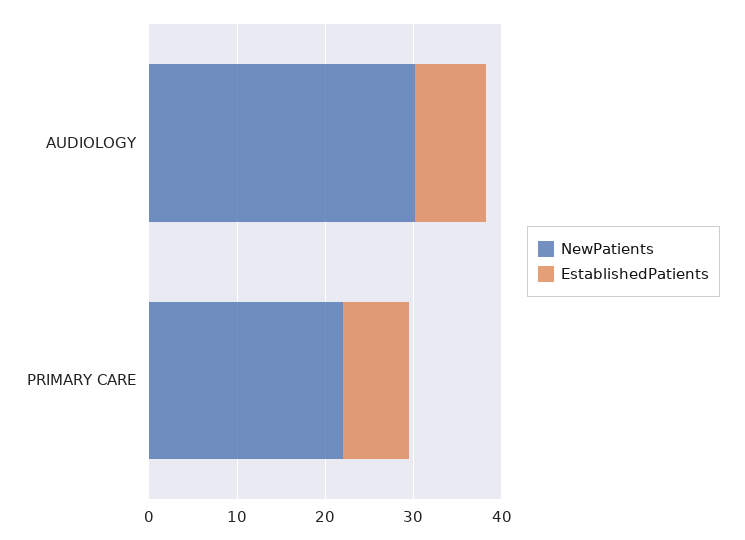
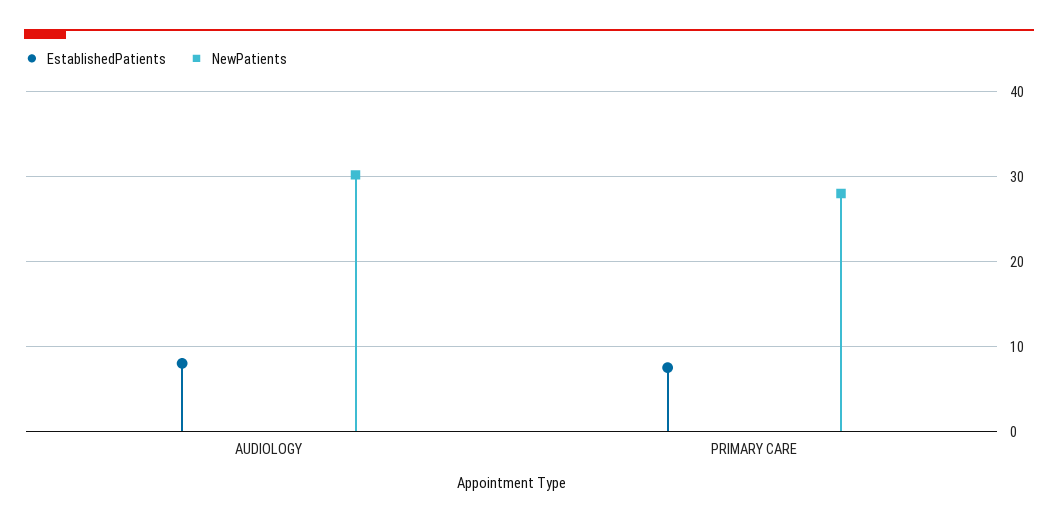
NewPatients, PRIMARY CARE: 22 -> 28

